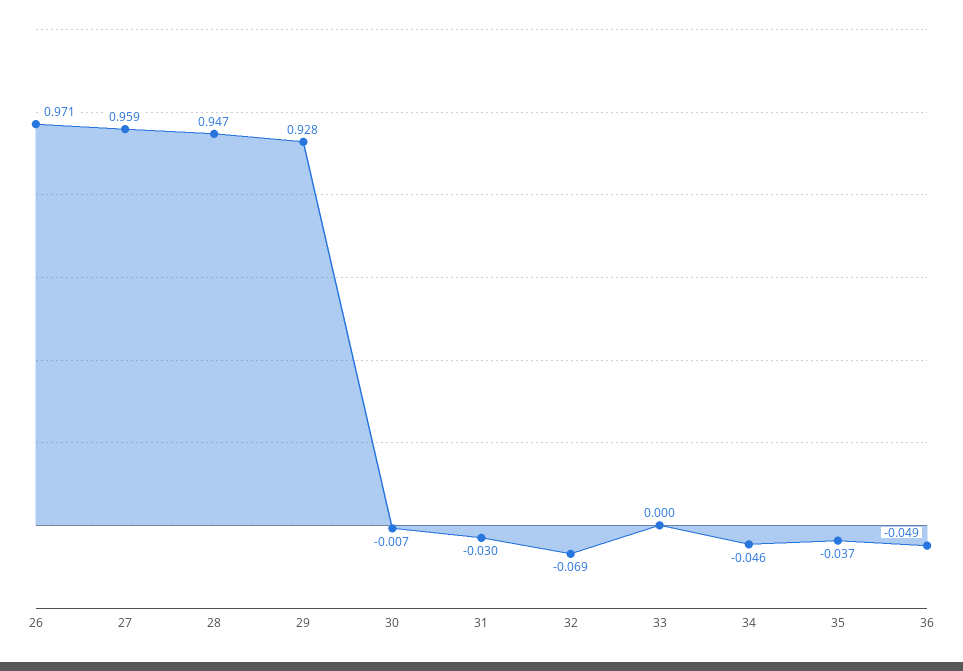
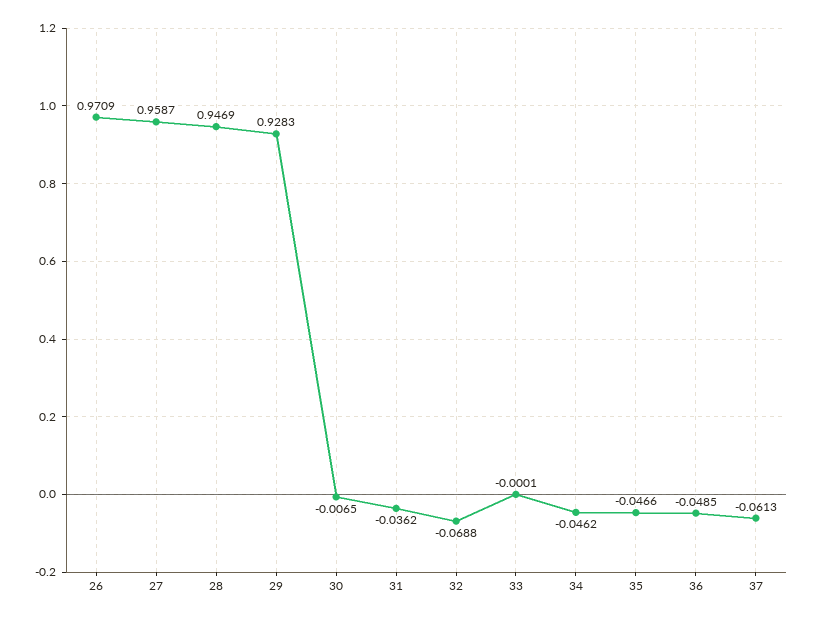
31: -0.03 -> -0.0362
35: -0.037 -> -0.0466
37: none -> -0.0613

